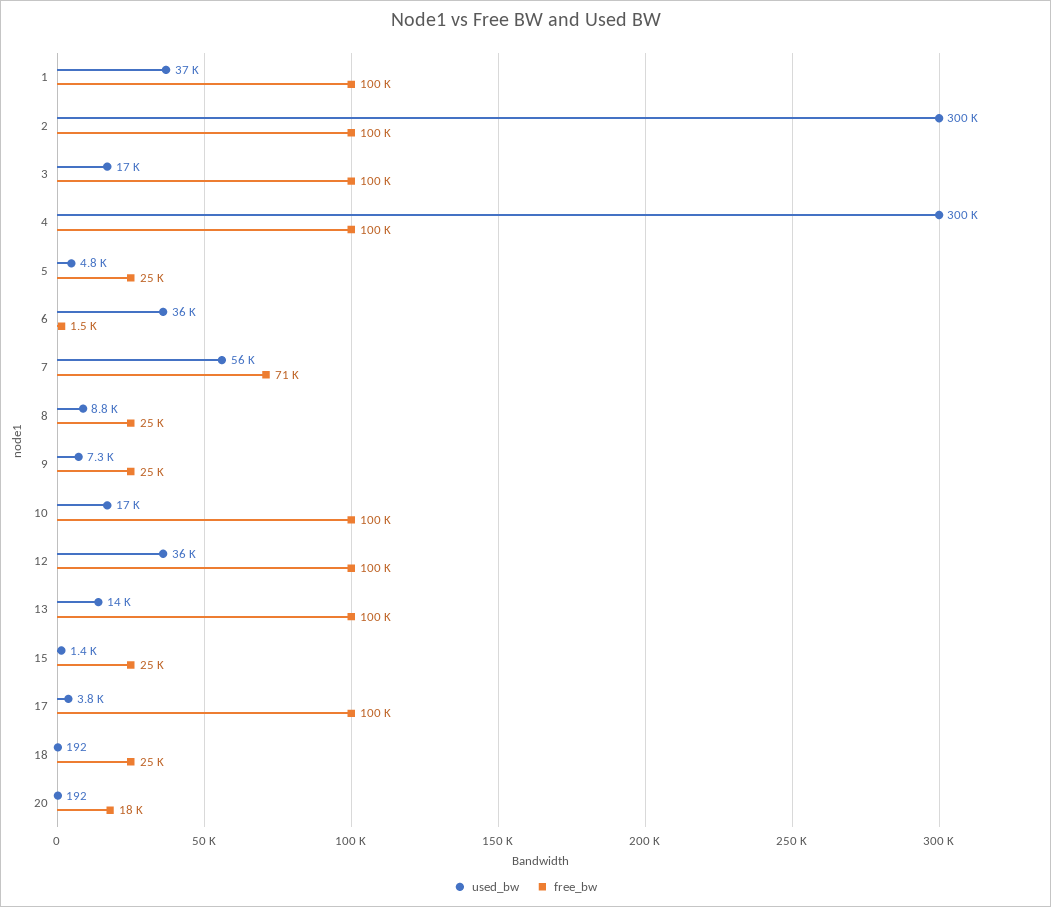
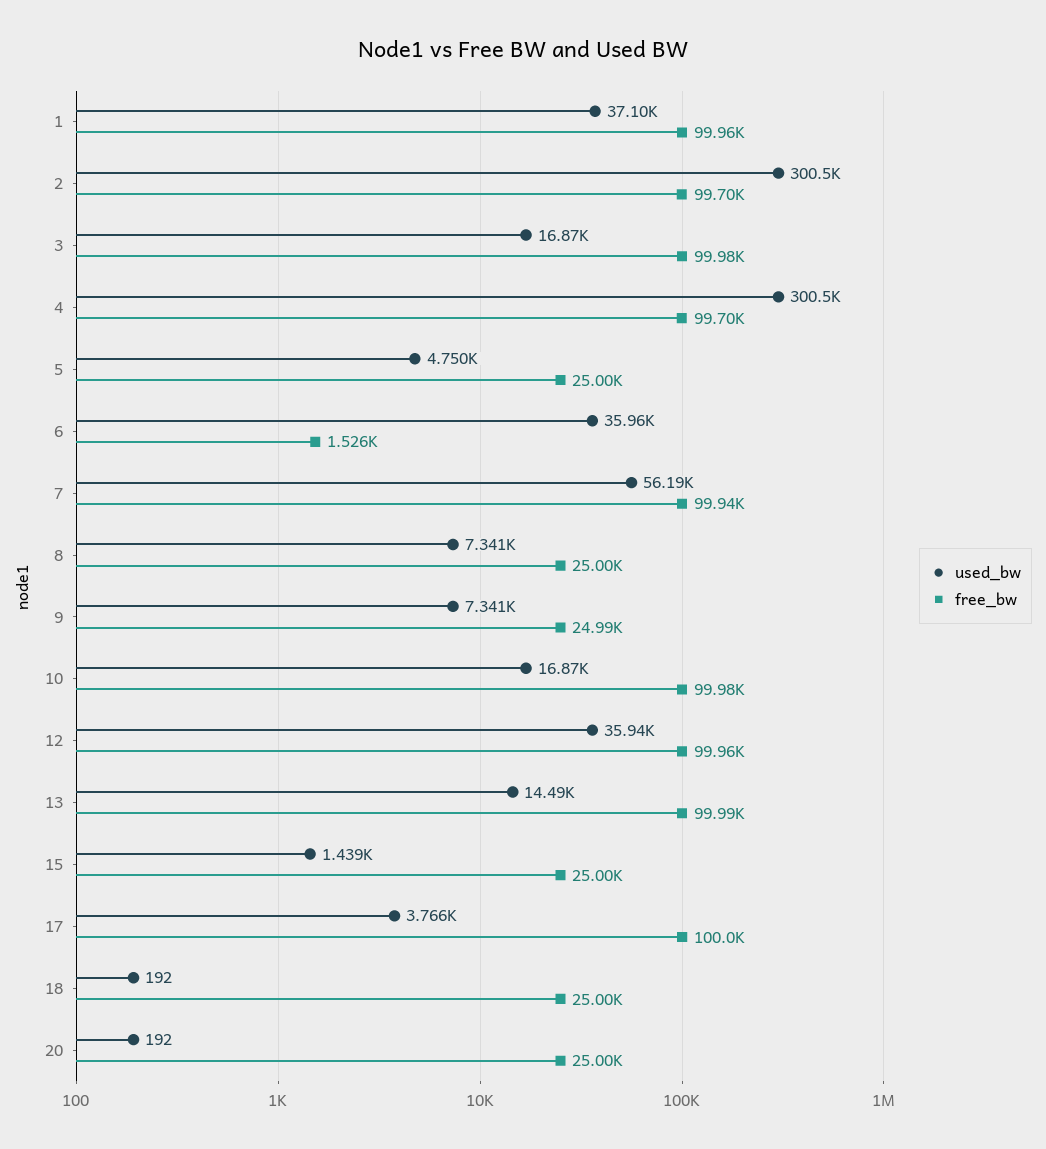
free_bw, 7: 71000 -> 99940
used_bw, 8: 8800 -> 7341
free_bw, 20: 18000 -> 25000

